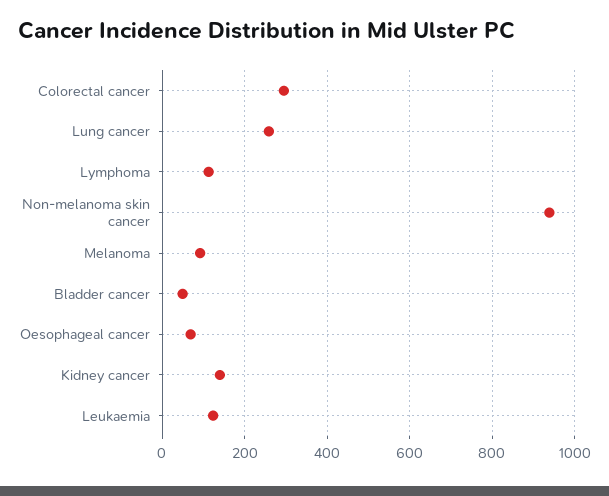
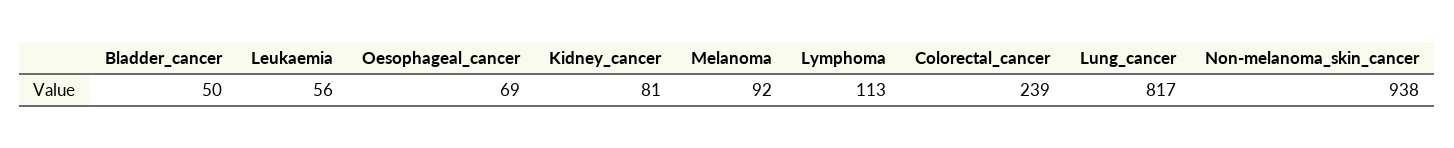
Colorectal cancer: 300 -> 239
Lung cancer: 260 -> 817
Kidney cancer: 140 -> 81
Leukaemia: 120 -> 56

